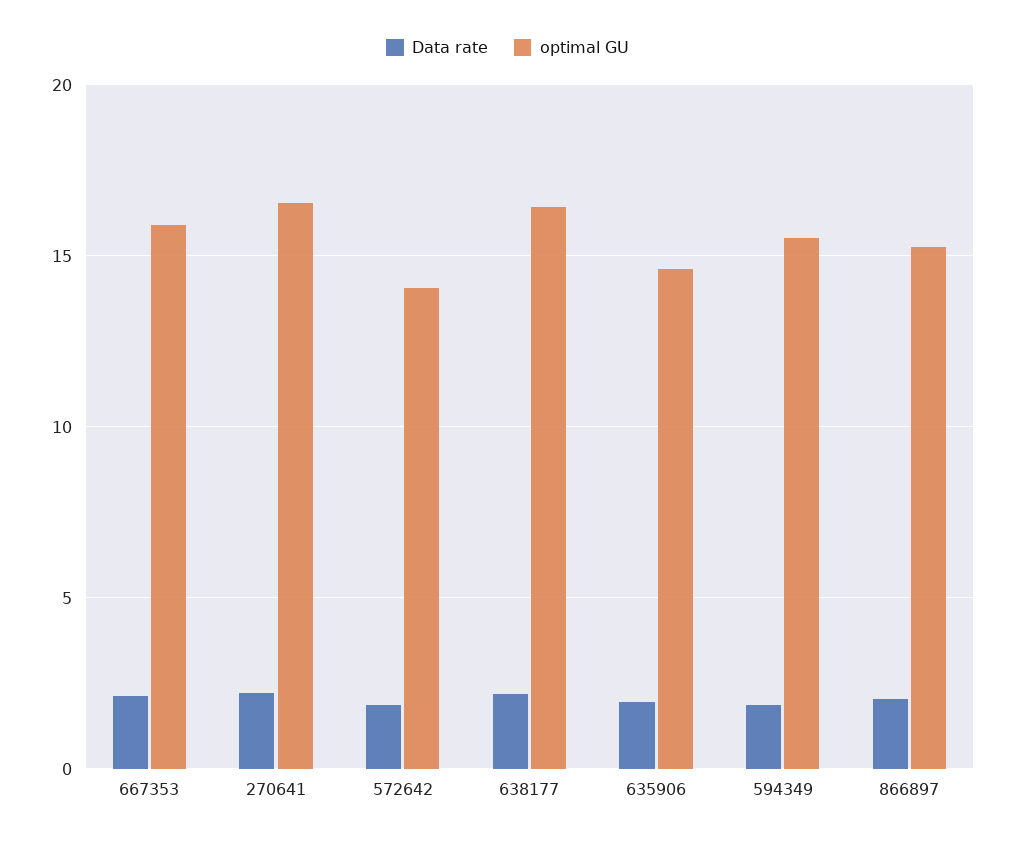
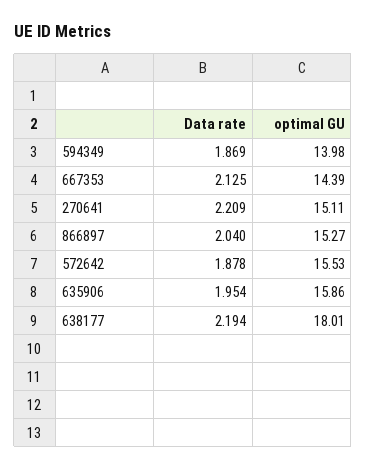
optimal GU, 667353: 16 -> 14.39
optimal GU, 270641: 16.5 -> 15.11
optimal GU, 572642: 14 -> 15.53
optimal GU, 638177: 16.5 -> 18.01
optimal GU, 635906: 14.5 -> 15.86
optimal GU, 594349: 15.5 -> 13.98

